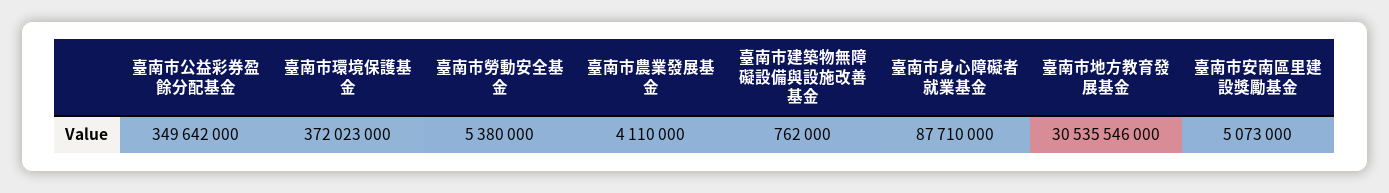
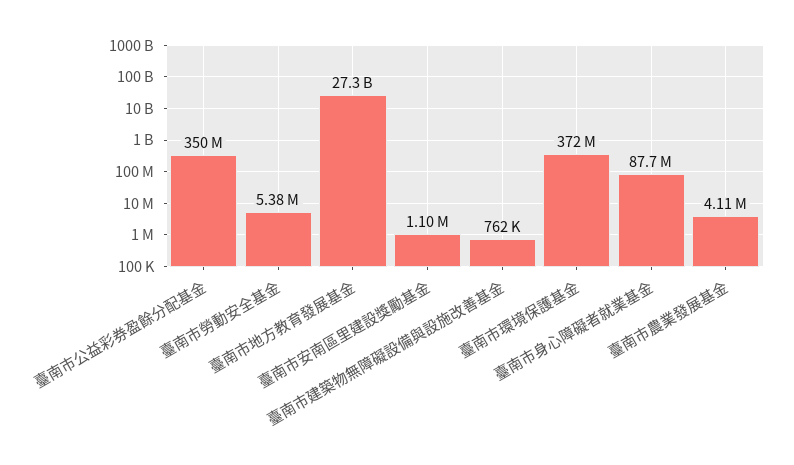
臺南市地方教育發展基金: 30535546000 -> 27300000000
臺南市安南區里建設獎勵基金: 5073000 -> 1100000

